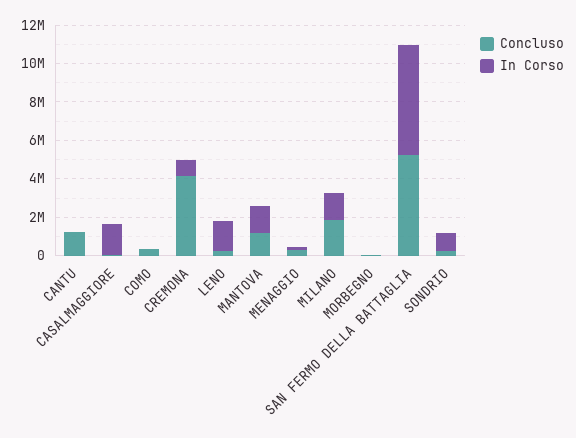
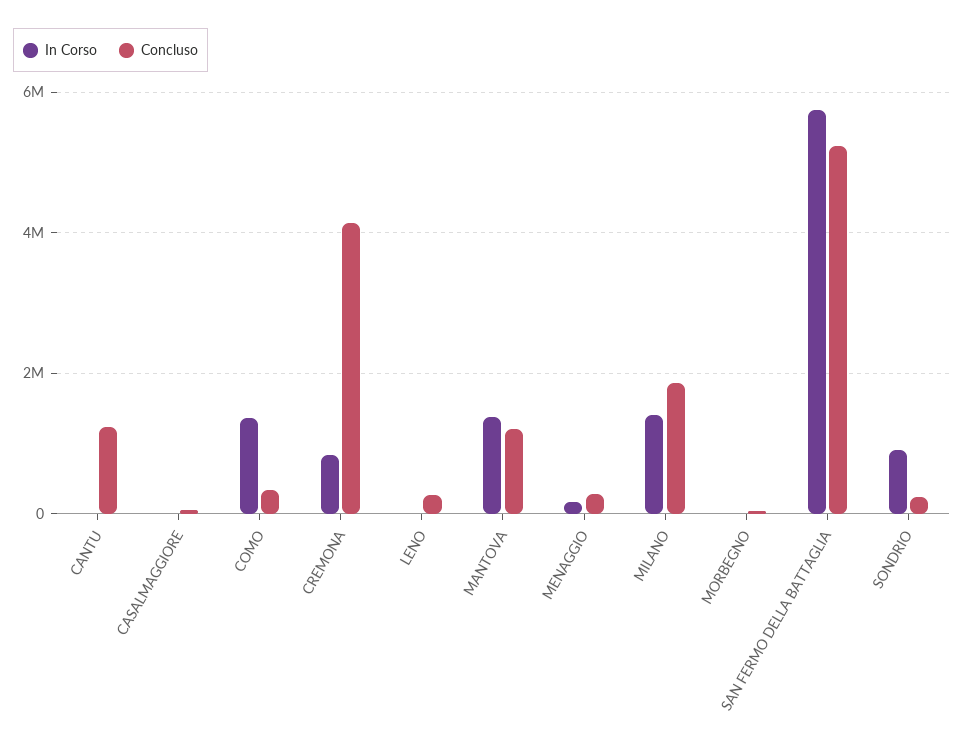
In Corso, CASALMAGGIORE: 1500000 -> 0
In Corso, COMO: 0 -> 1400000
In Corso, LENO: 1500000 -> 0

